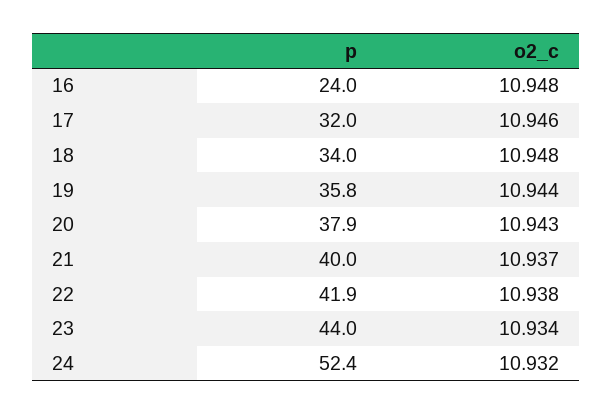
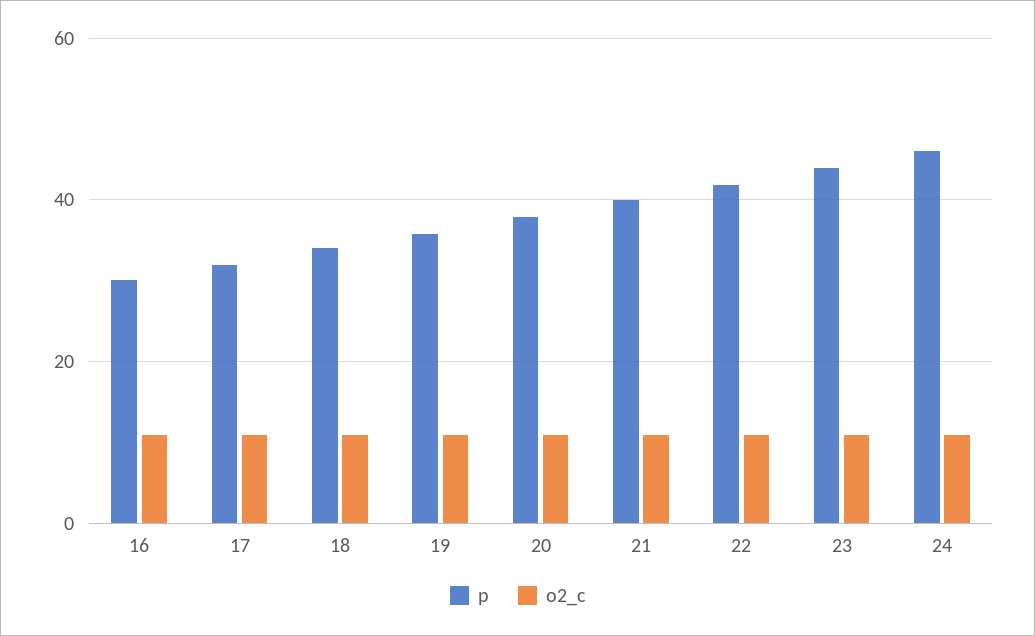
p, 16: 24 -> 30
p, 24: 52.4 -> 46

